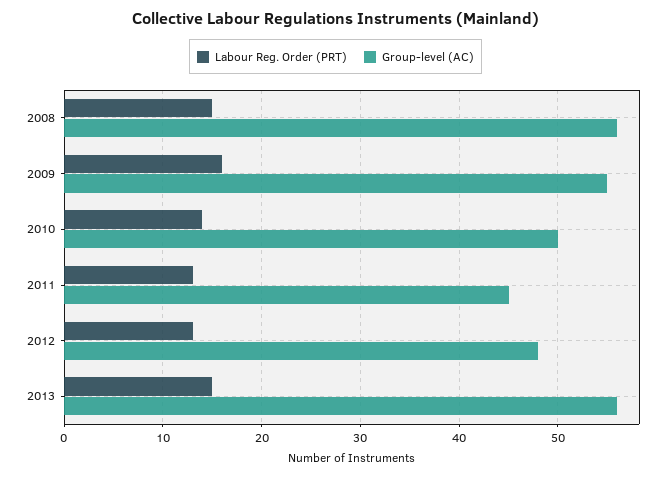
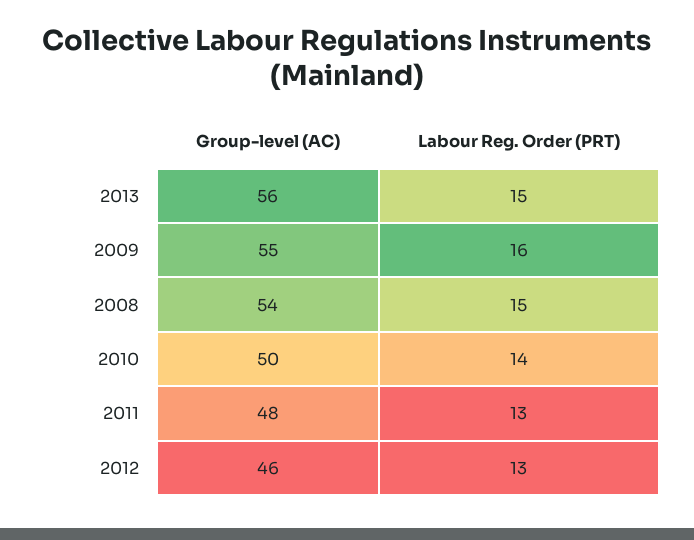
Group-level (AC), 2008: 56 -> 54
Group-level (AC), 2011: 45 -> 48
Group-level (AC), 2012: 48 -> 46

